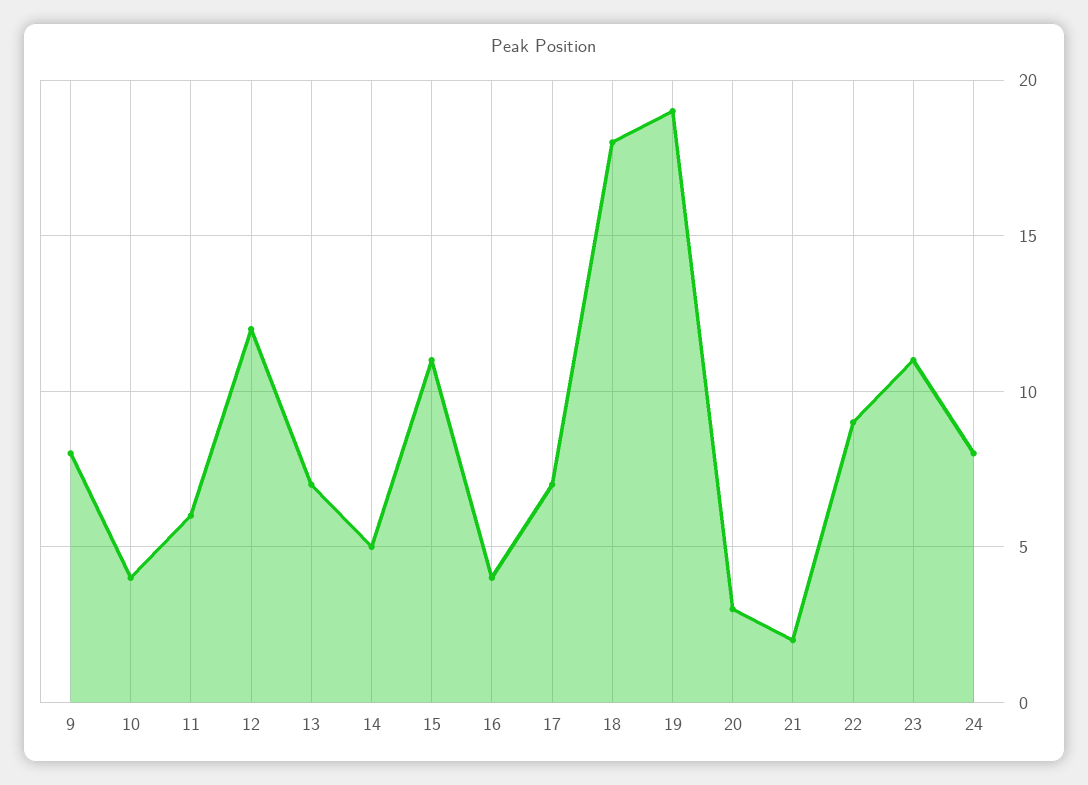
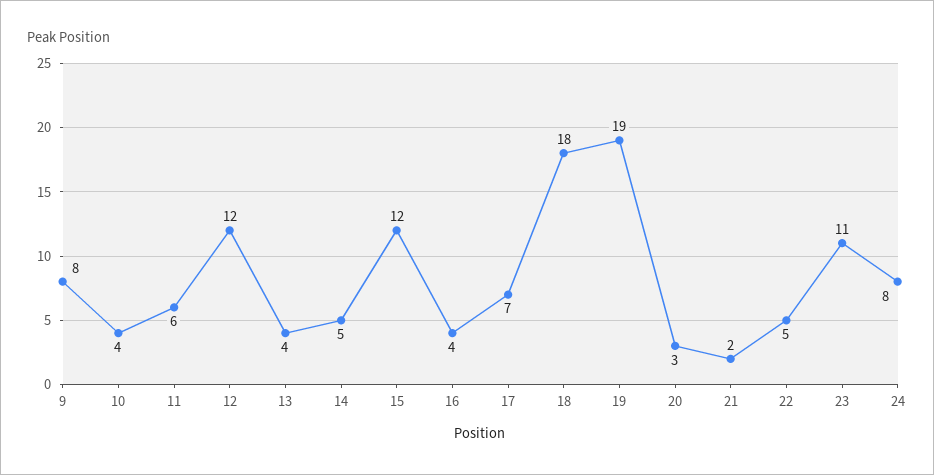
13: 7 -> 4
15: 11 -> 12
22: 9 -> 5

